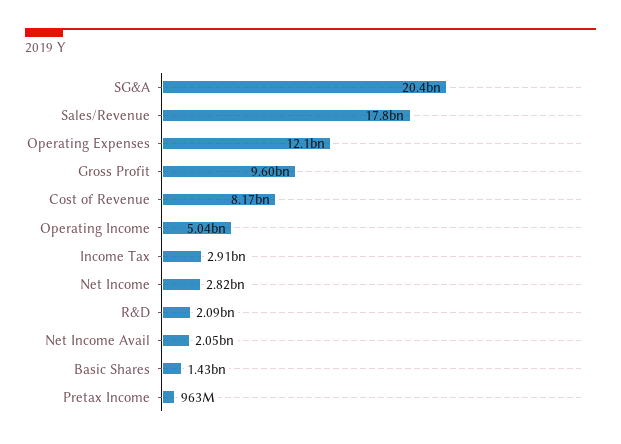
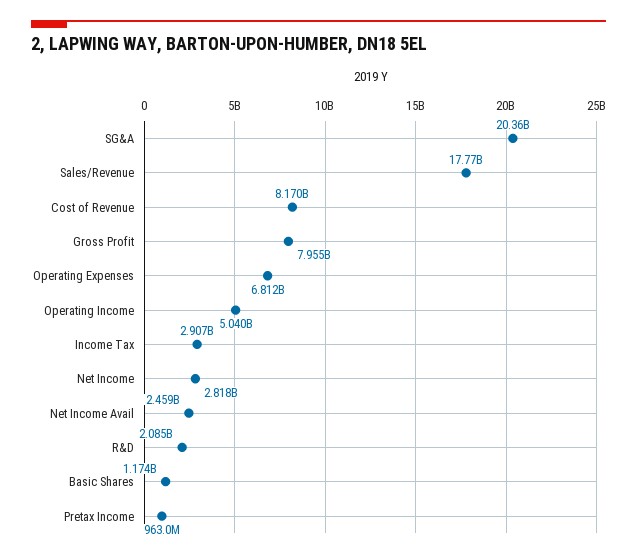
Operating Expenses: 12100000000 -> 6812000000
Gross Profit: 9600000000 -> 7955000000
Net Income Avail: 2050000000 -> 2459000000
Basic Shares: 1430000000 -> 1174000000

